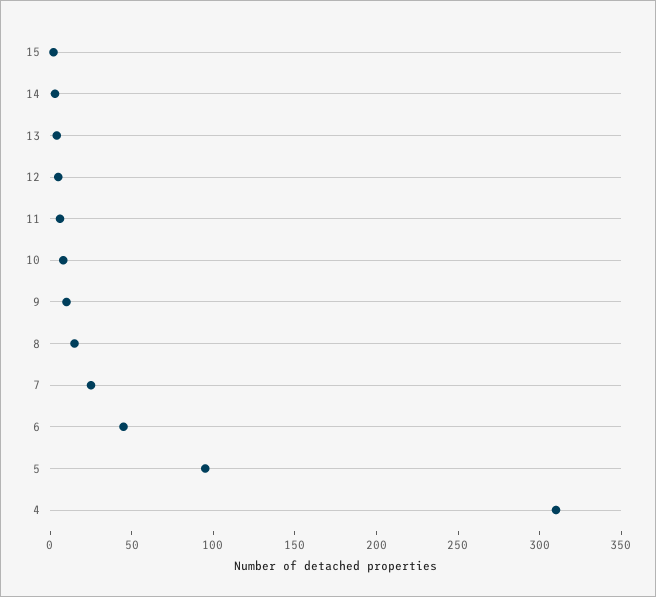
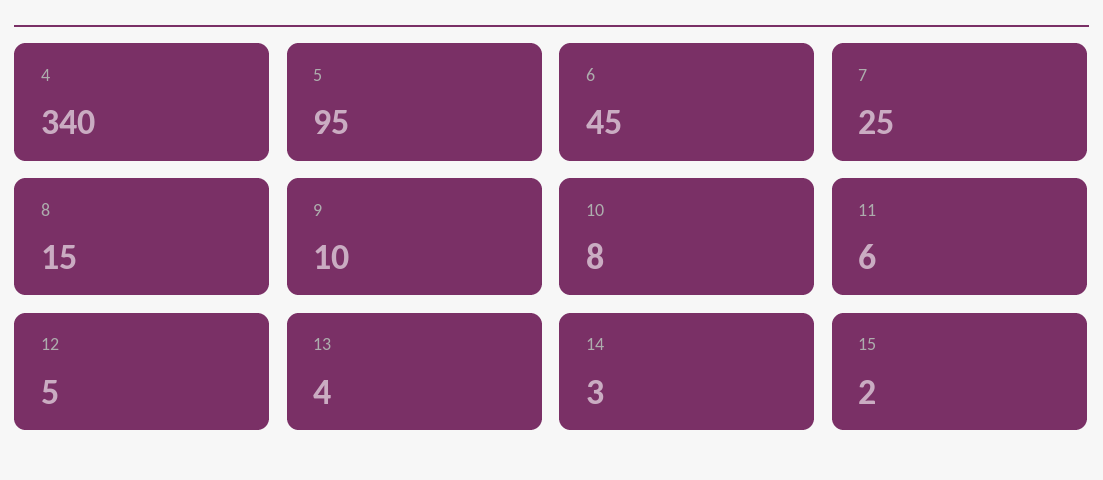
4: 310 -> 340

